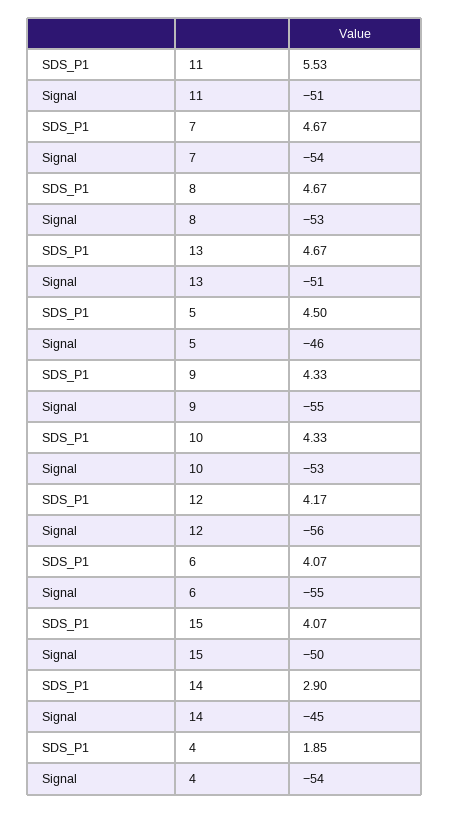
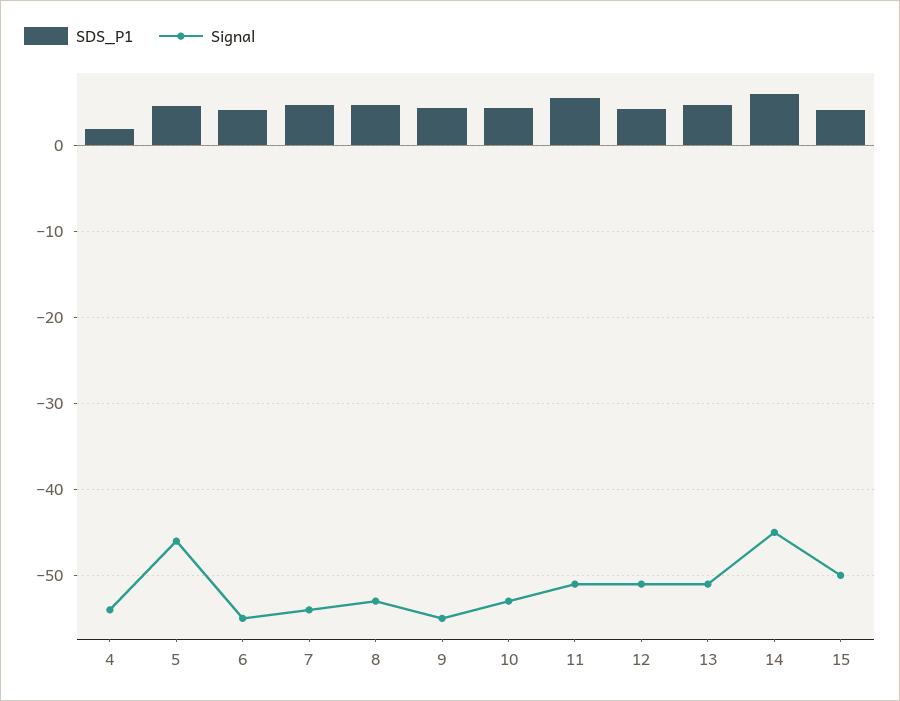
Signal, 12: -56 -> -51
SDS_P1, 14: 2.9 -> 6

